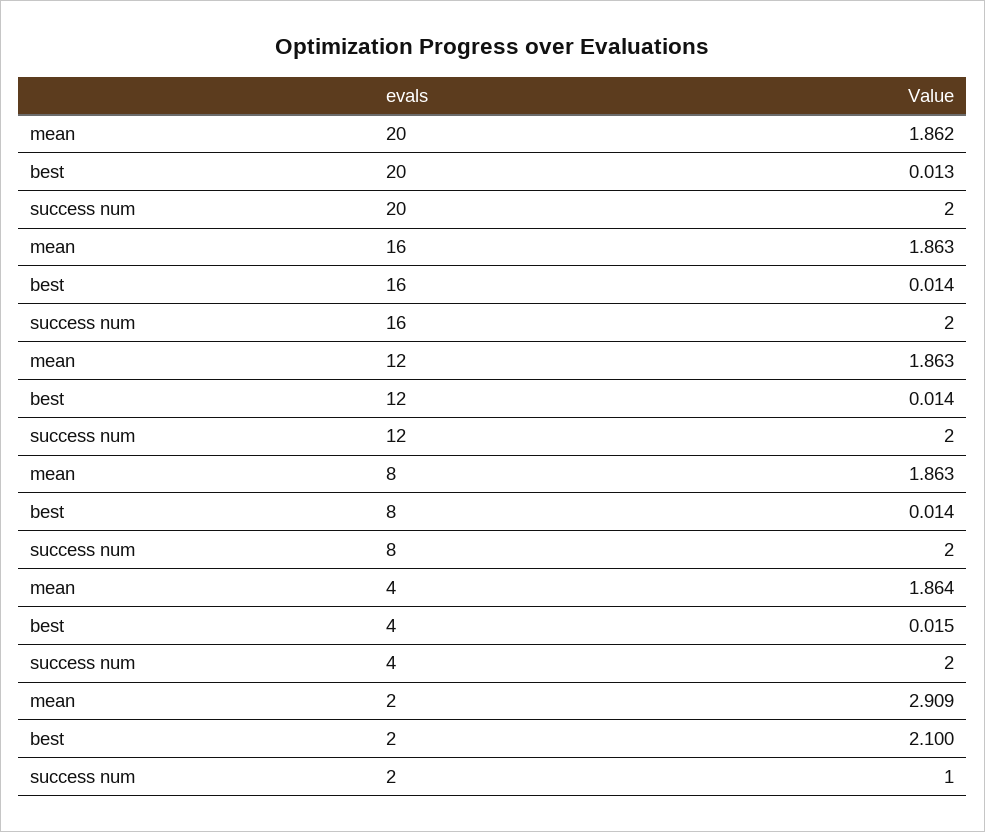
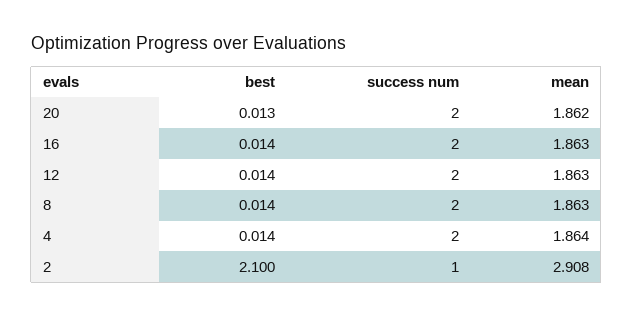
best, 4: 0.015 -> 0.014
mean, 2: 2.909 -> 2.908

